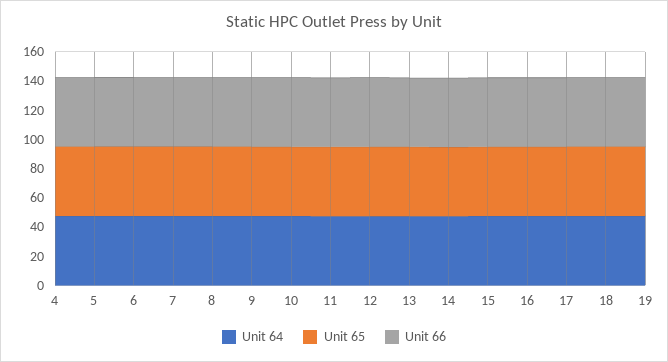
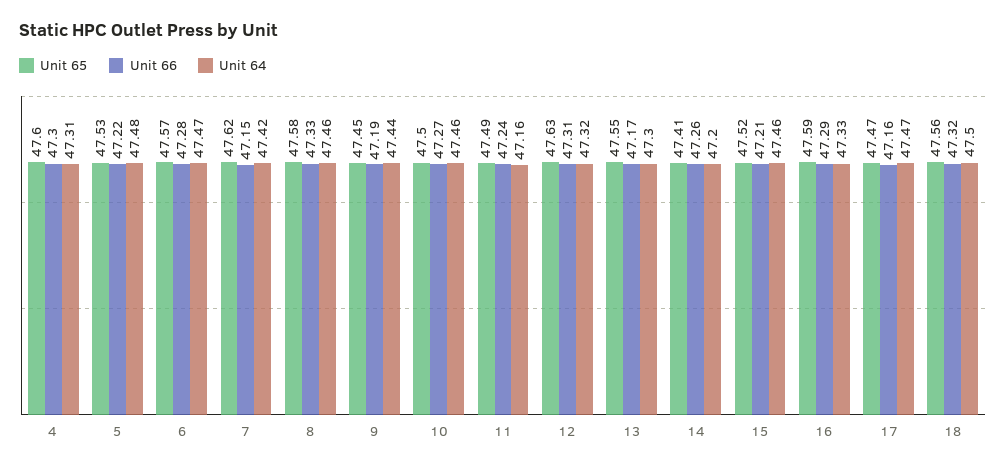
Unit 64, 19: 50 -> none
Unit 65, 19: 50 -> none
Unit 66, 19: 50 -> none

